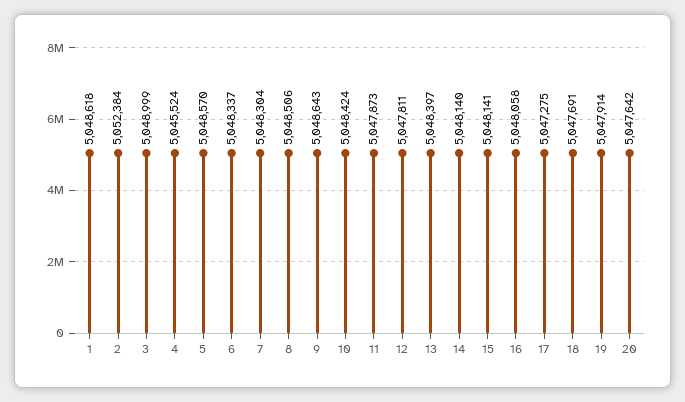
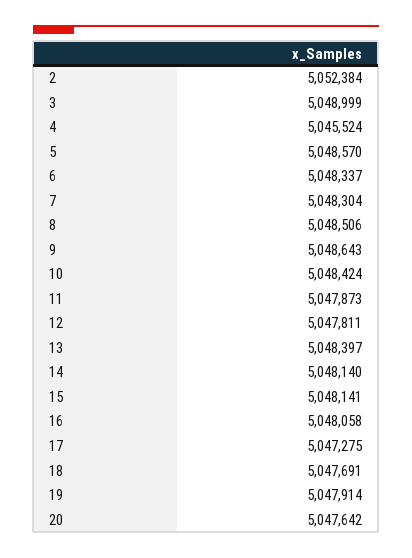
1: 5048618 -> none

